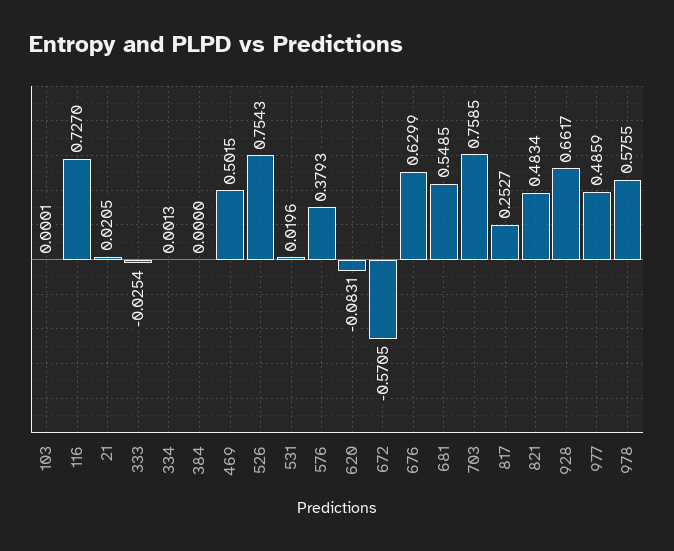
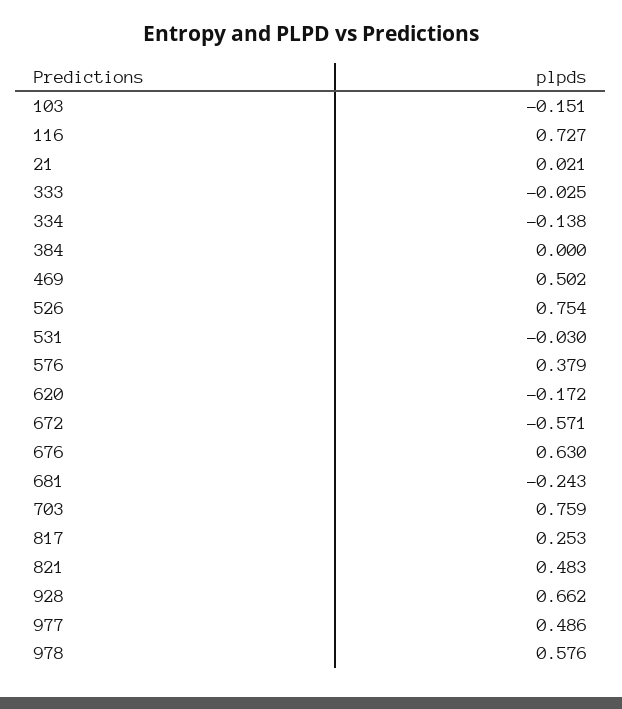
103: 0.0001 -> -0.151
334: 0.0013 -> -0.138
531: 0.0196 -> -0.03
620: -0.0831 -> -0.172
681: 0.5485 -> -0.243

